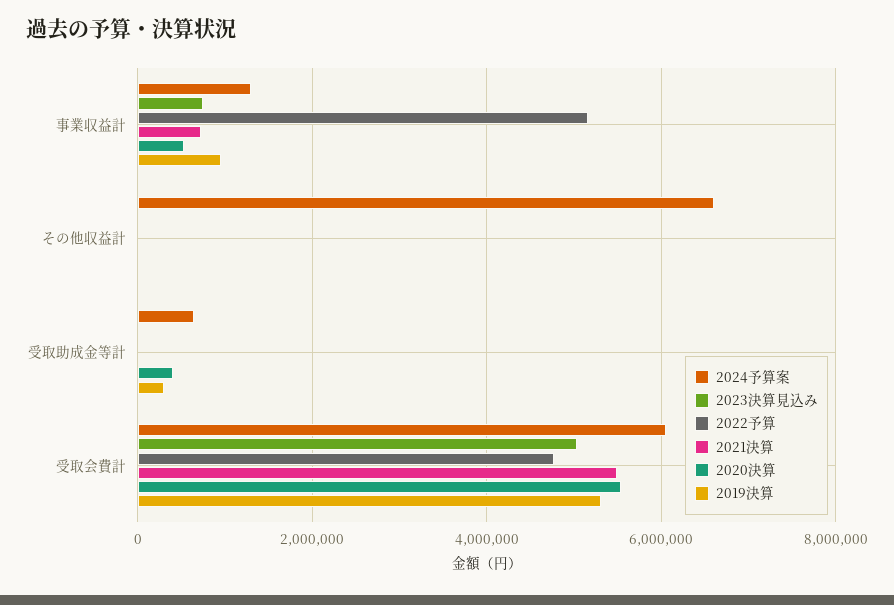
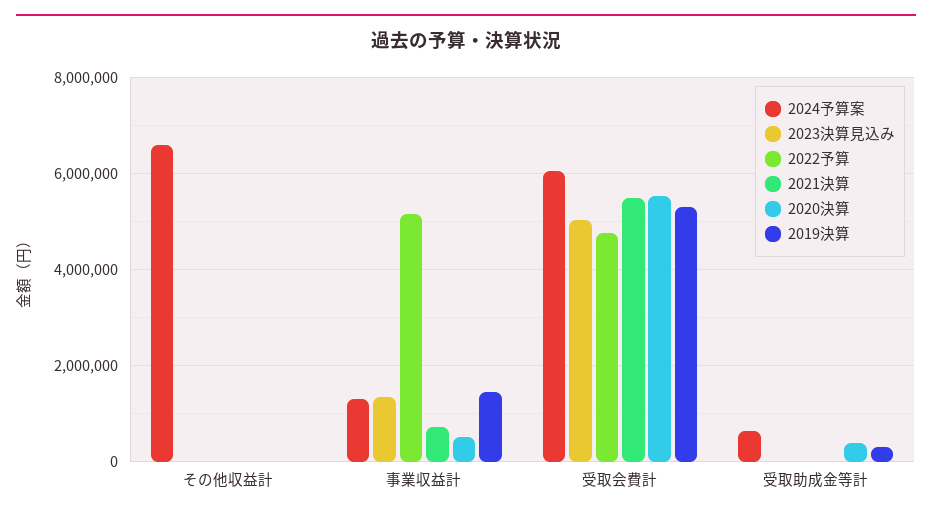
2023決算見込み, 事業収益計: 800000 -> 1400000
2019決算, 事業収益計: 1000000 -> 1400000

